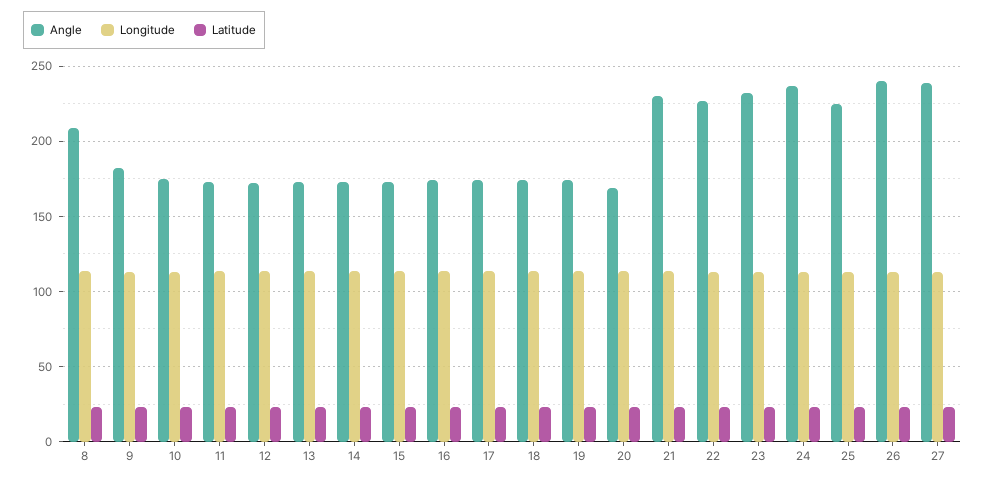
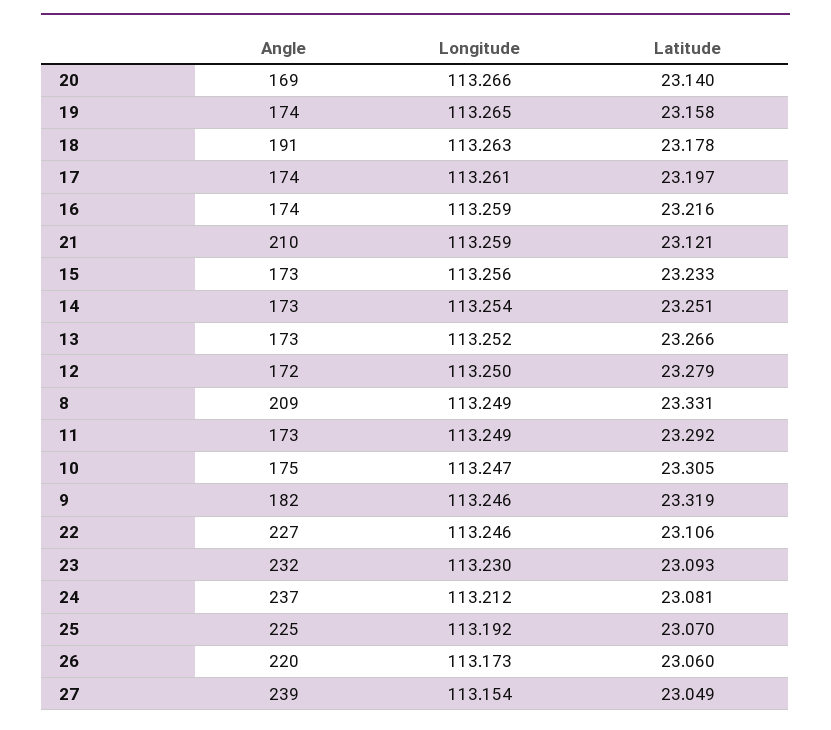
Angle, 18: 175 -> 191
Angle, 21: 230 -> 210
Angle, 26: 240 -> 220

